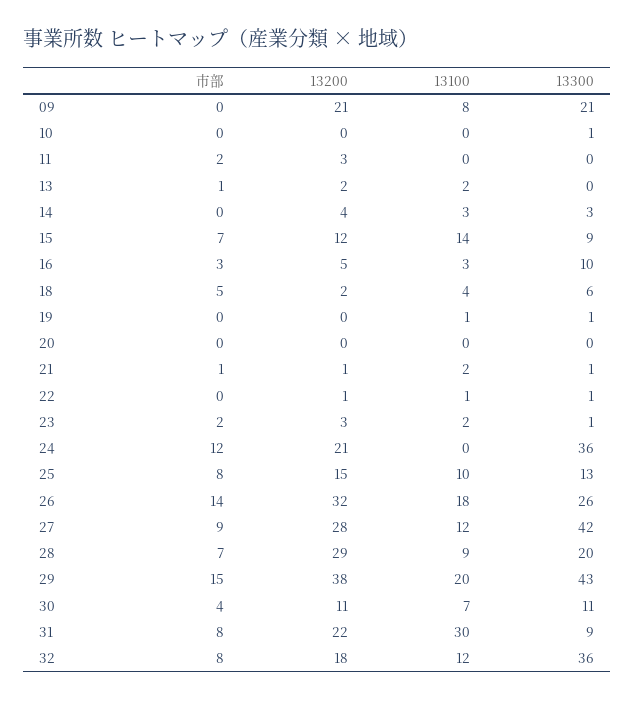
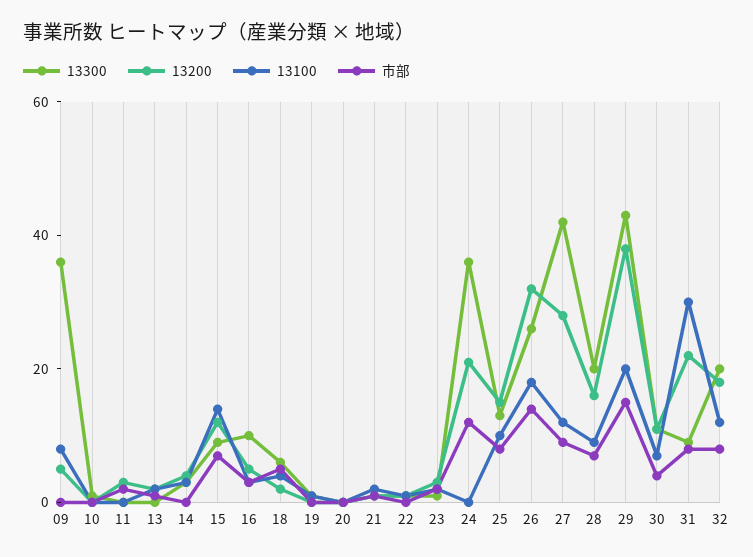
13200, 09: 21 -> 5
13300, 09: 21 -> 35
13200, 28: 29 -> 15
13300, 32: 36 -> 20

